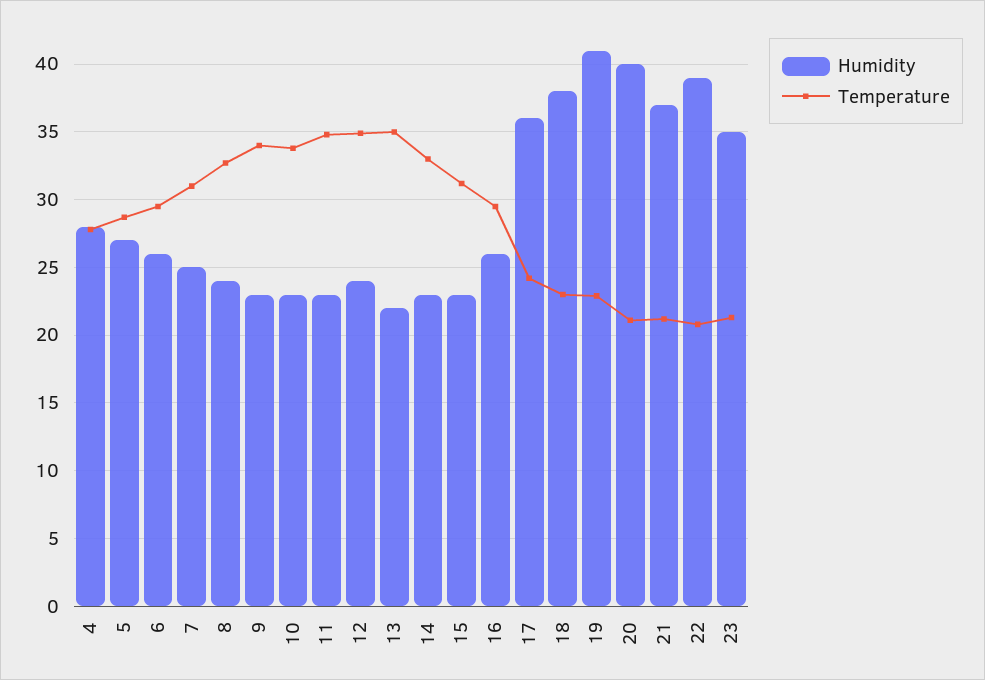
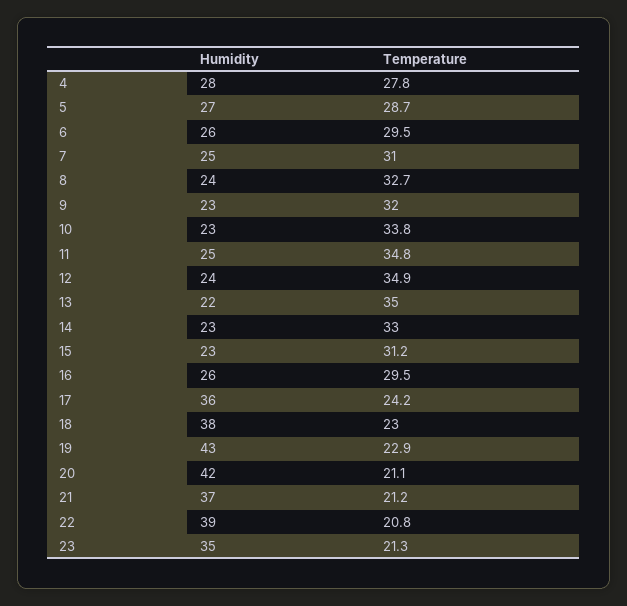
Temperature, 9: 34 -> 32
Humidity, 11: 23 -> 25
Humidity, 19: 41 -> 43
Humidity, 20: 40 -> 42

